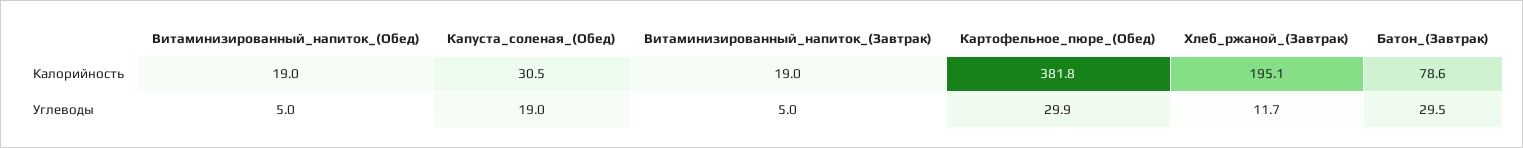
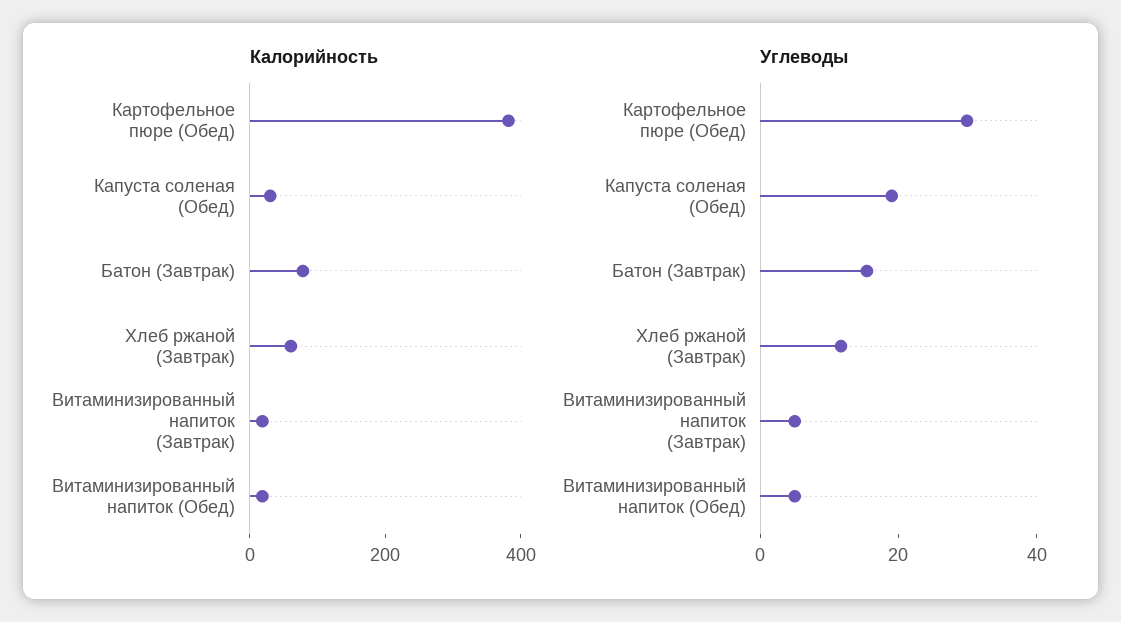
Калорийность, Хлеб_ржаной_(Завтрак): 195.1 -> 50
Углеводы, Батон_(Завтрак): 29.5 -> 15

